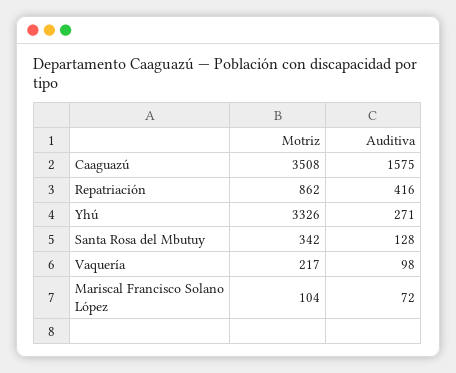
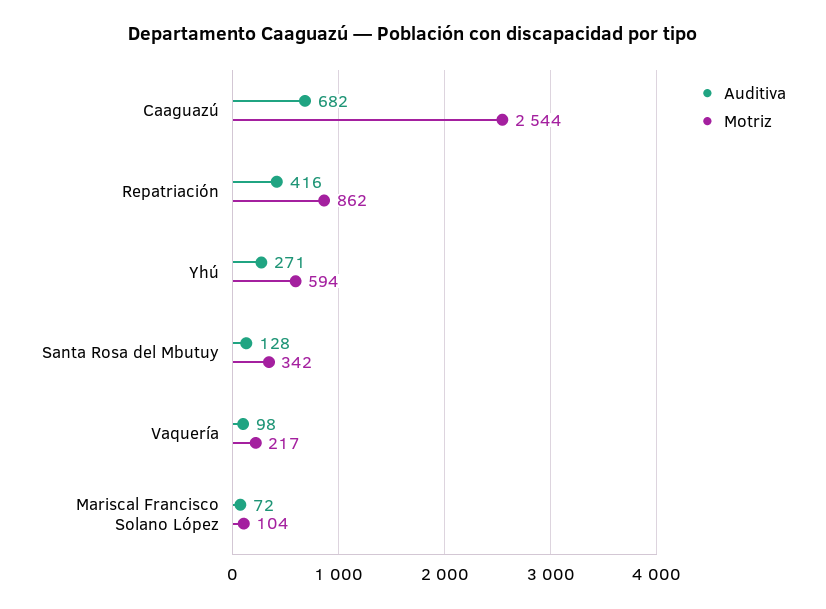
Motriz, Caaguazú: 3508 -> 2544
Auditiva, Caaguazú: 1575 -> 682
Motriz, Yhú: 3326 -> 594

